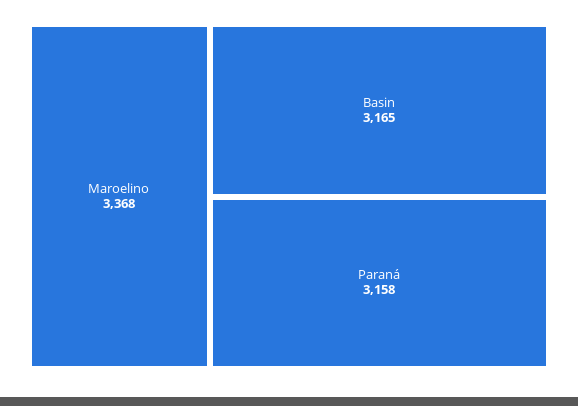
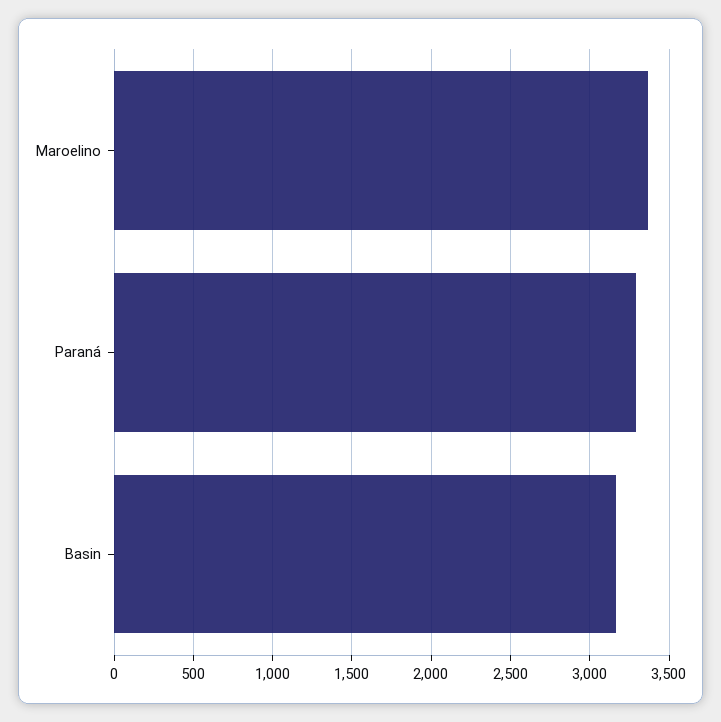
Paraná: 3158 -> 3300

